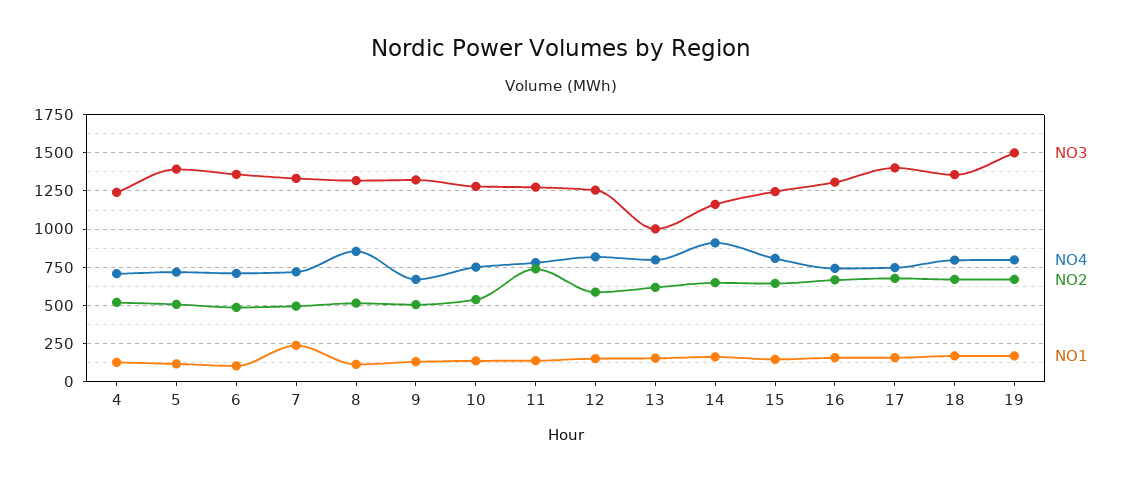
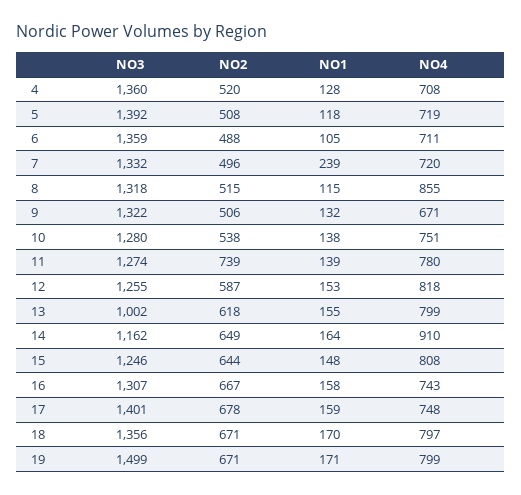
NO3, 4: 1250 -> 1360

